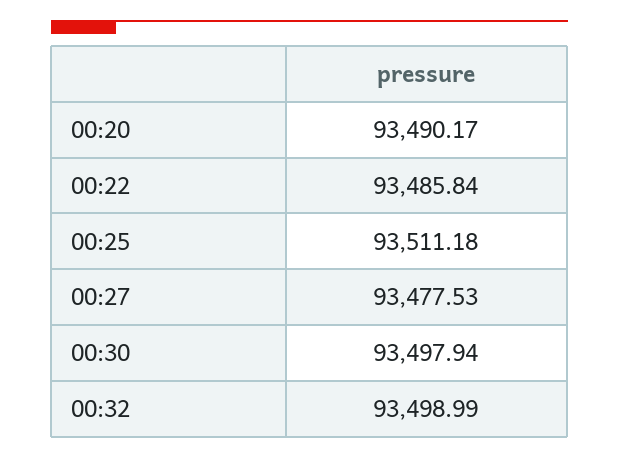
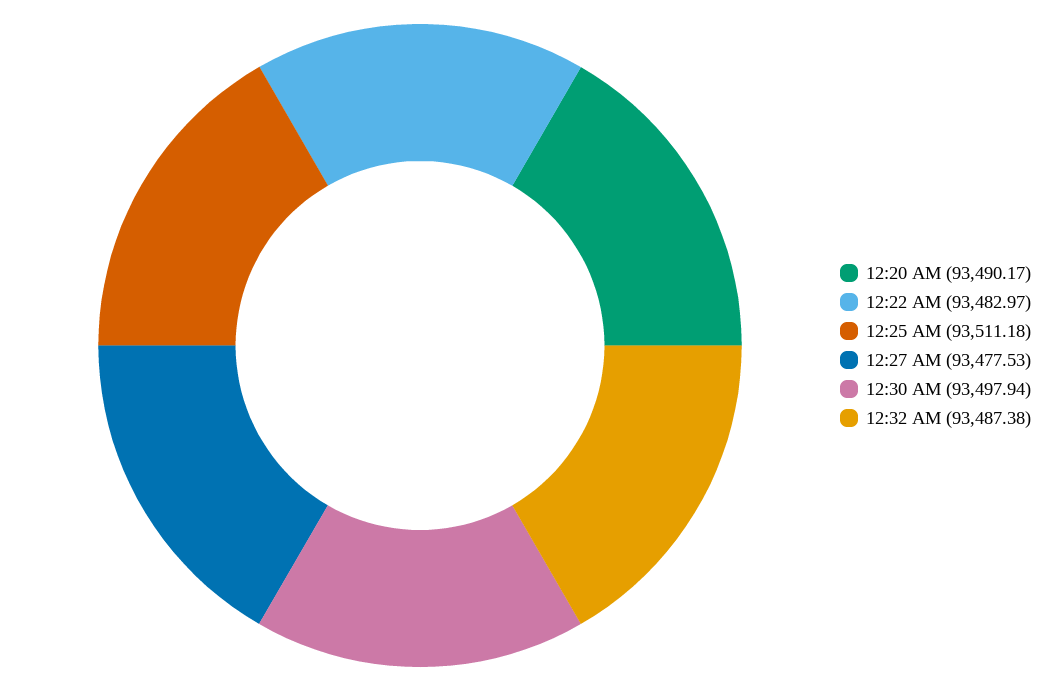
00:22: 93485.84 -> 93482.97
00:32: 93498.99 -> 93487.38

